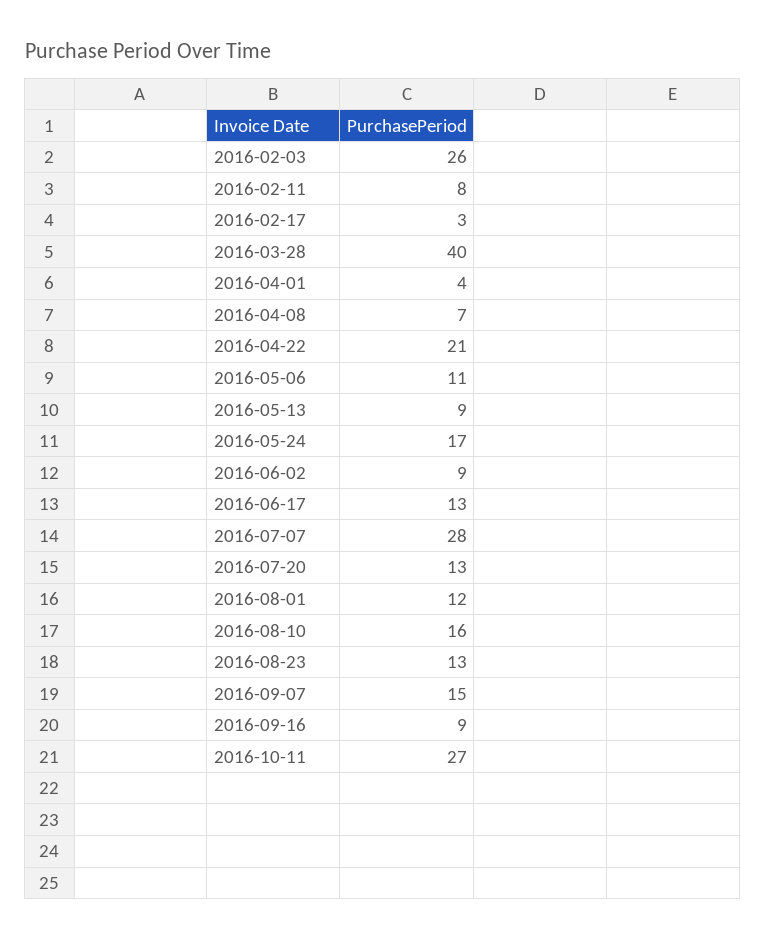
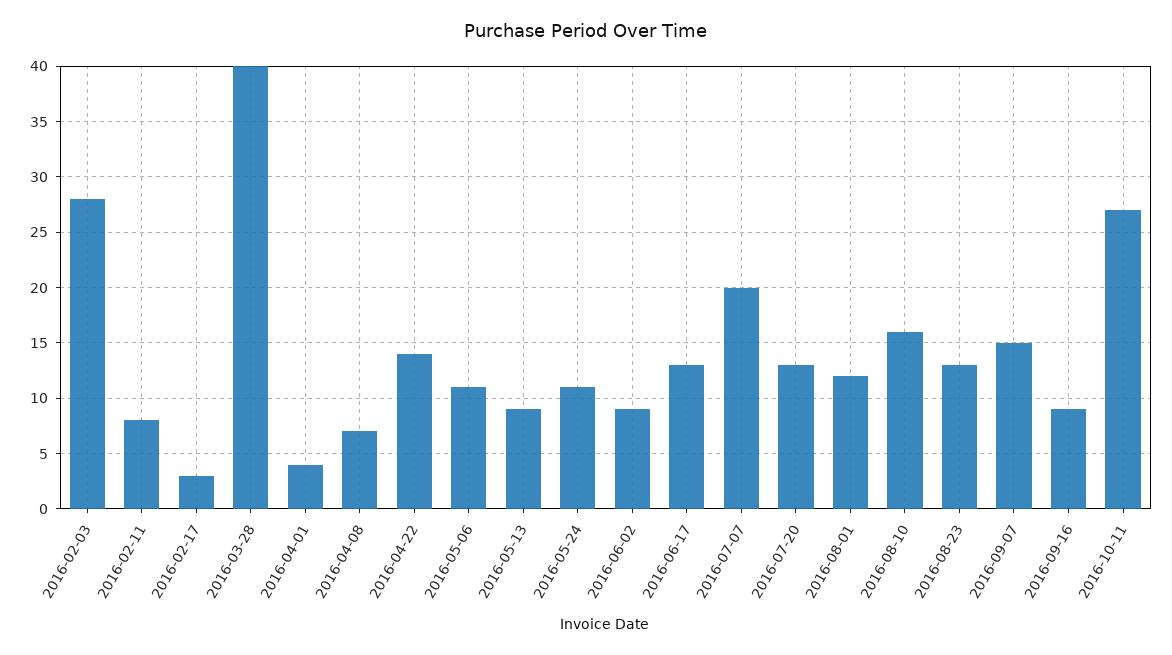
2016-02-03: 26 -> 28
2016-04-22: 21 -> 14
2016-05-24: 17 -> 11
2016-07-07: 28 -> 20

